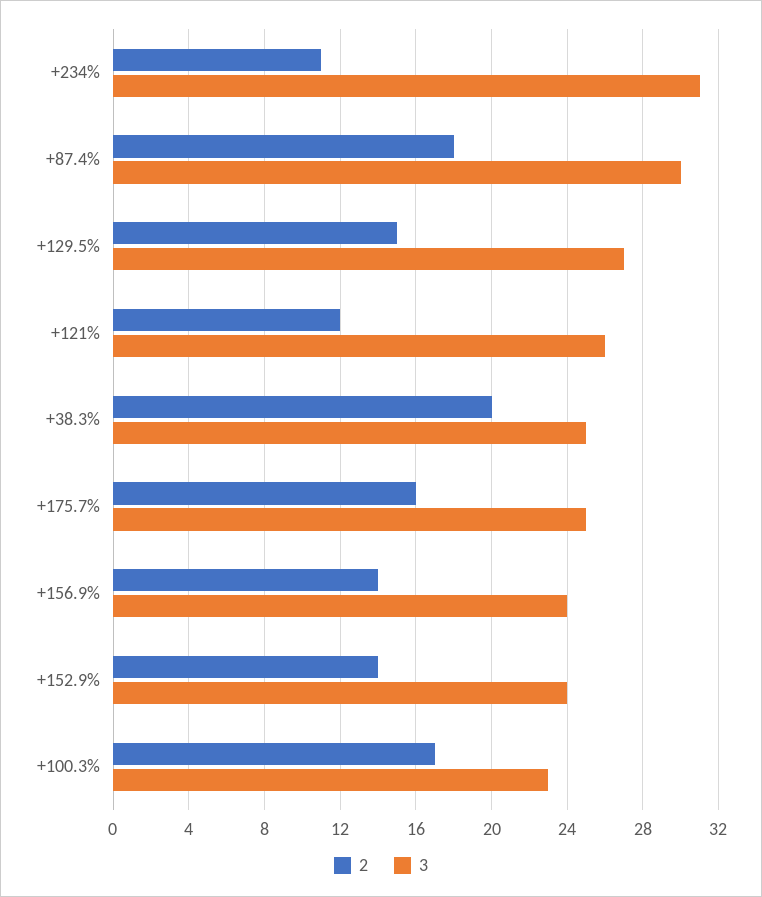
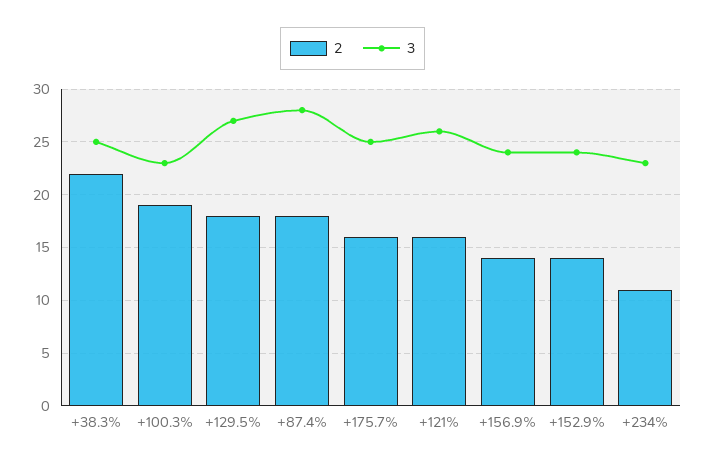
3, +234%: 31 -> 23
3, +87.4%: 30 -> 28
2, +129.5%: 15 -> 18
2, +121%: 12 -> 16
2, +38.3%: 20 -> 22
2, +100.3%: 17 -> 19

